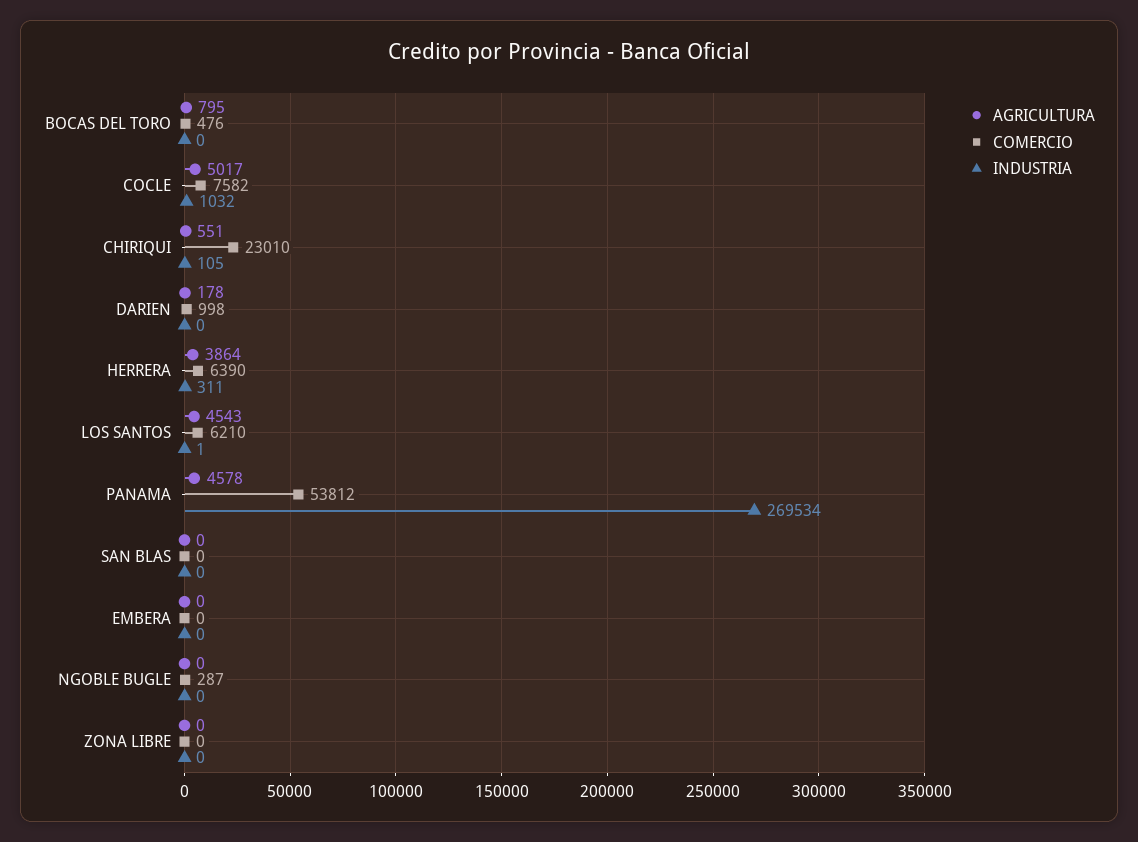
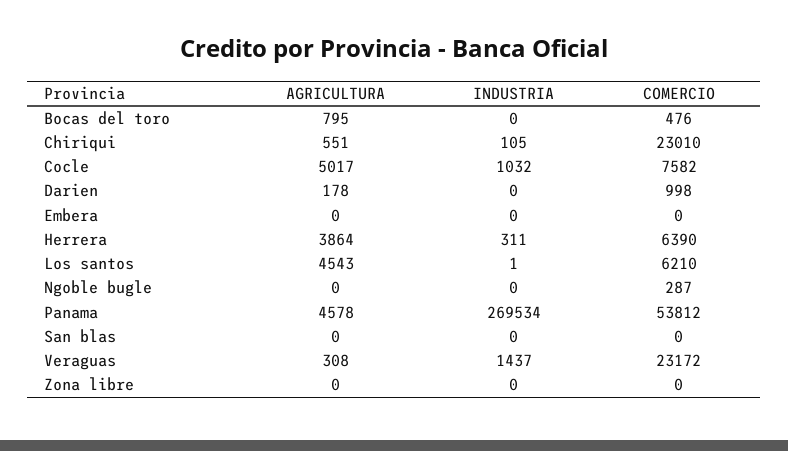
AGRICULTURA, Veraguas: none -> 308
INDUSTRIA, Veraguas: none -> 1437
COMERCIO, Veraguas: none -> 23172

